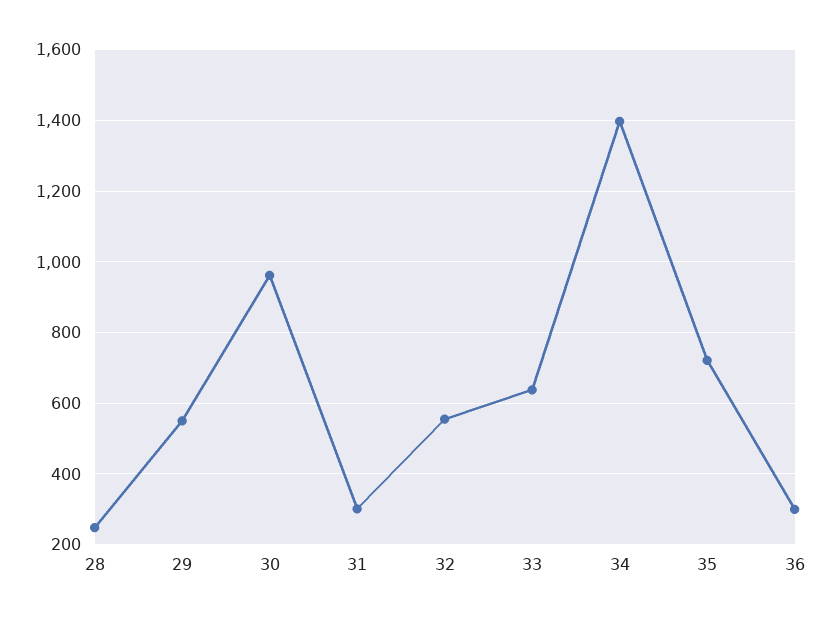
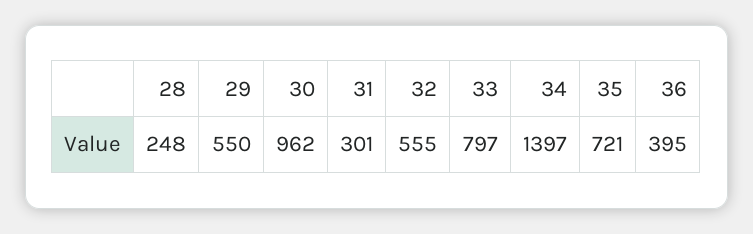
33: 640 -> 797
36: 300 -> 395

